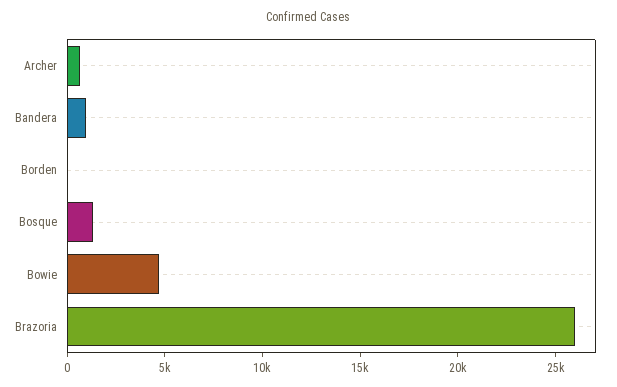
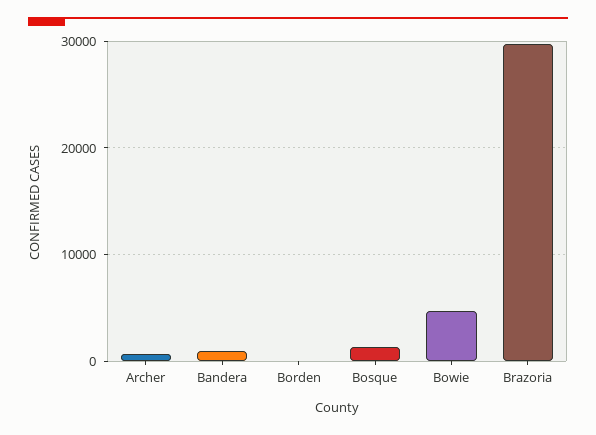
Brazoria: 26000 -> 30000

